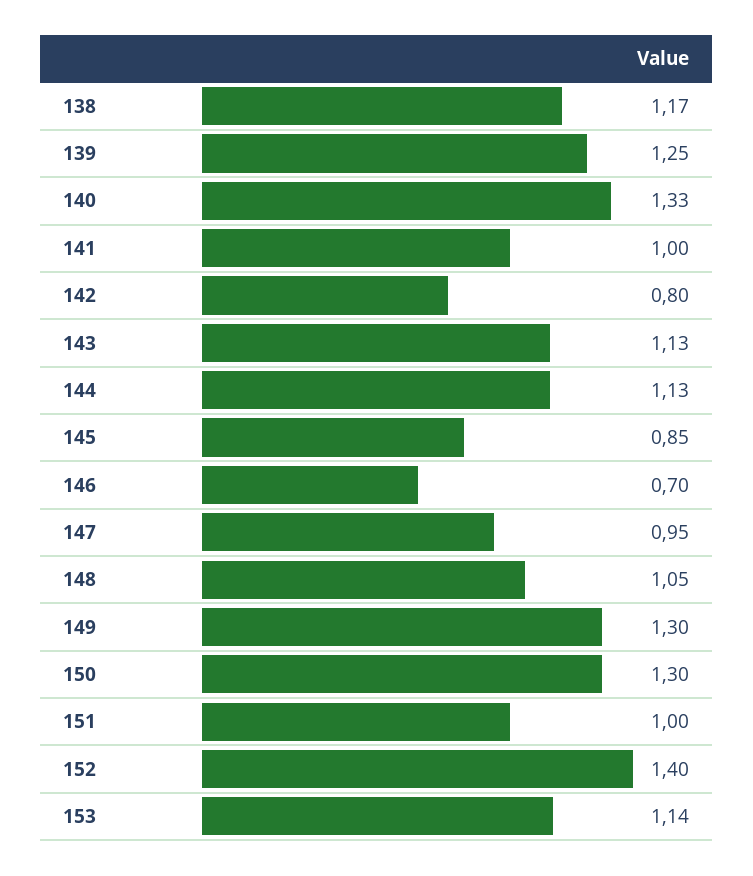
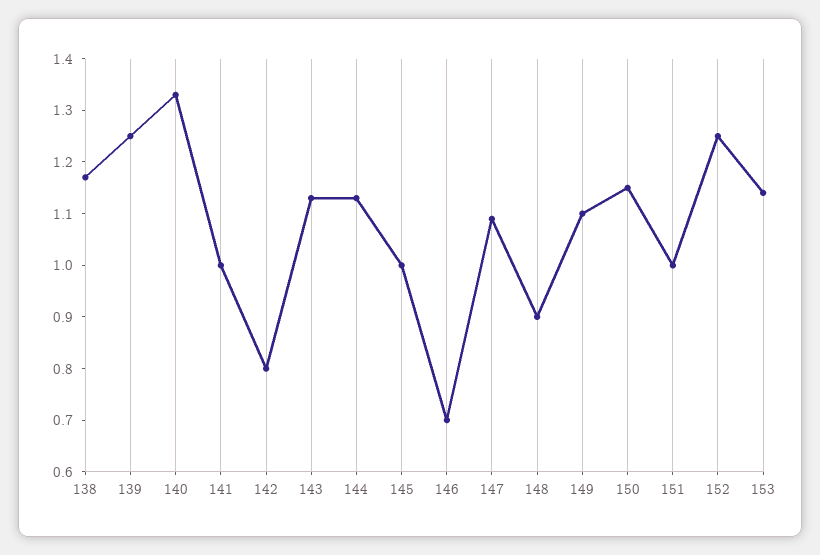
145: 0.85 -> 1
147: 0.95 -> 1.1
148: 1.05 -> 0.9
149: 1.3 -> 1.1
150: 1.3 -> 1.15
152: 1.4 -> 1.25

